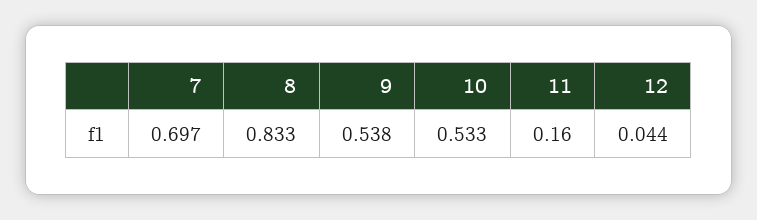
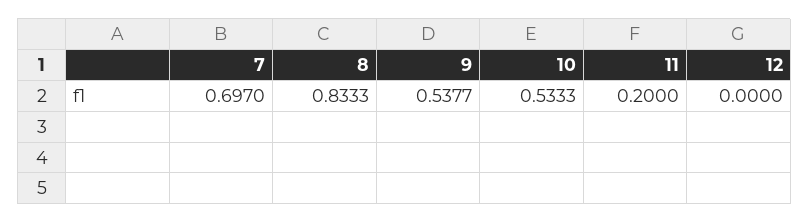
11: 0.16 -> 0.2
12: 0.044 -> 0

